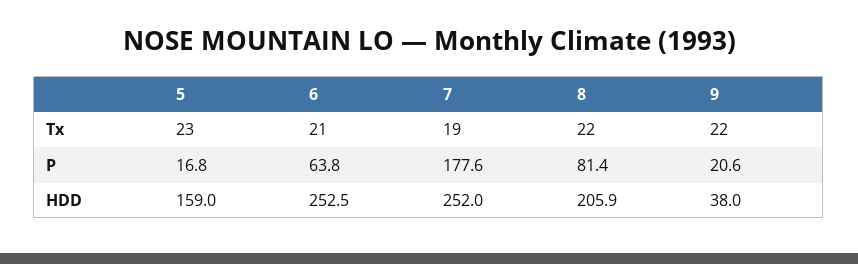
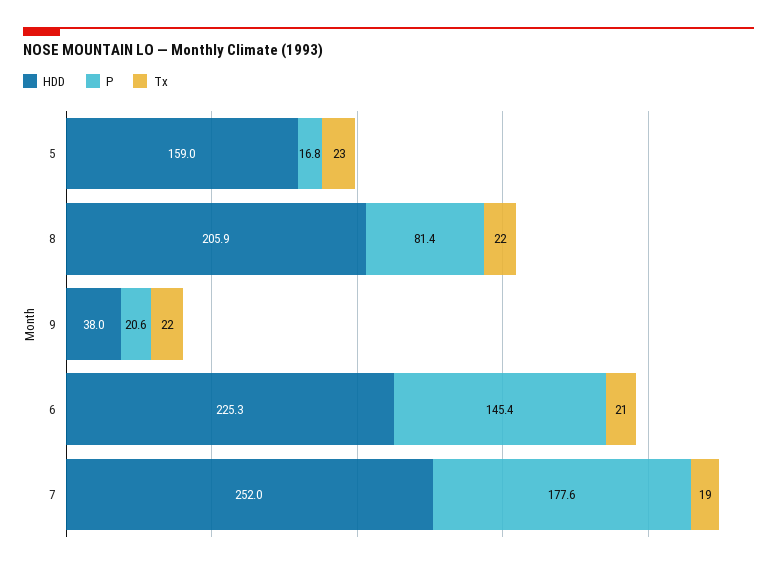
P, 6: 63.8 -> 145.4
HDD, 6: 252.5 -> 225.3

